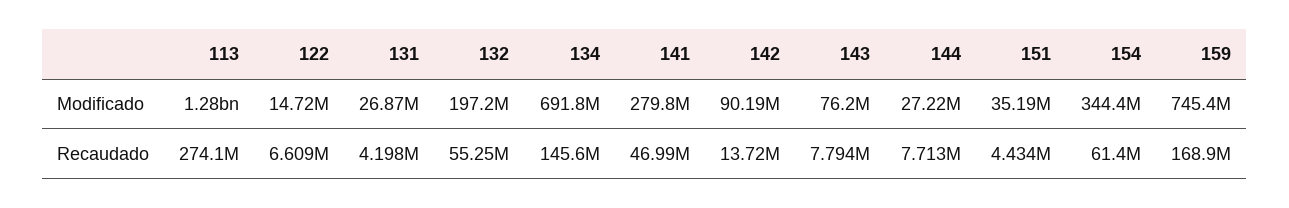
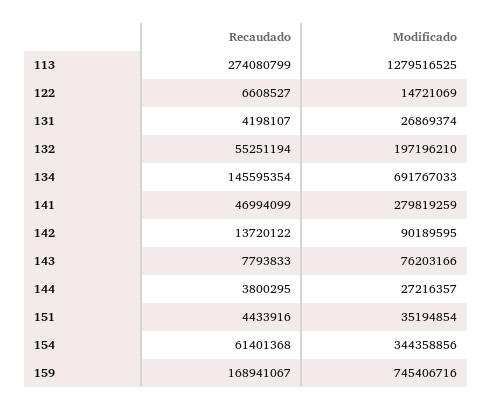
144, Recaudado: 7713000 -> 3800295

